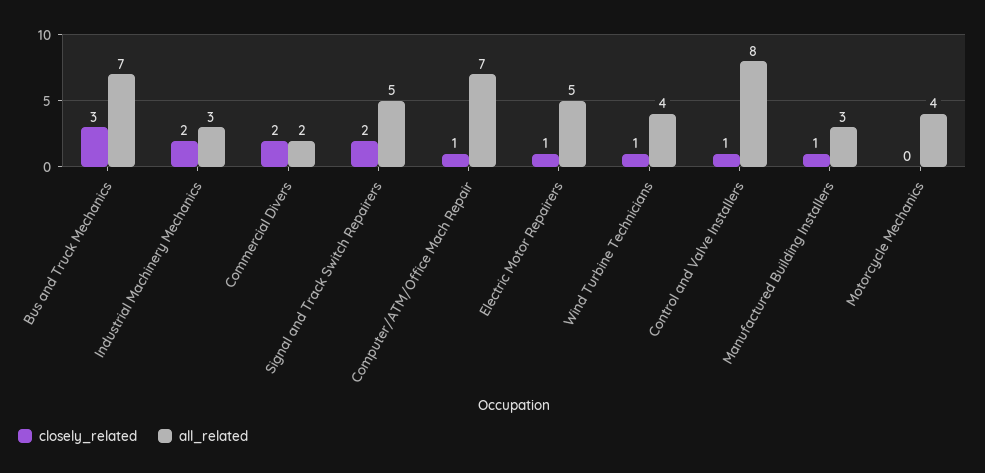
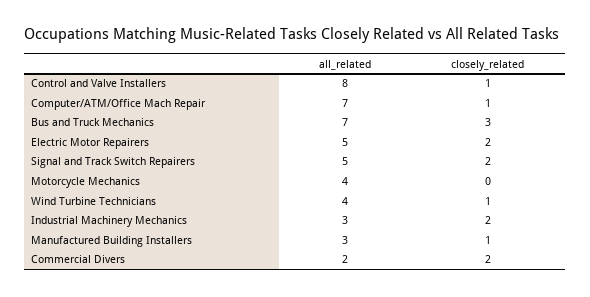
closely_related, Electric Motor Repairers: 1 -> 2

